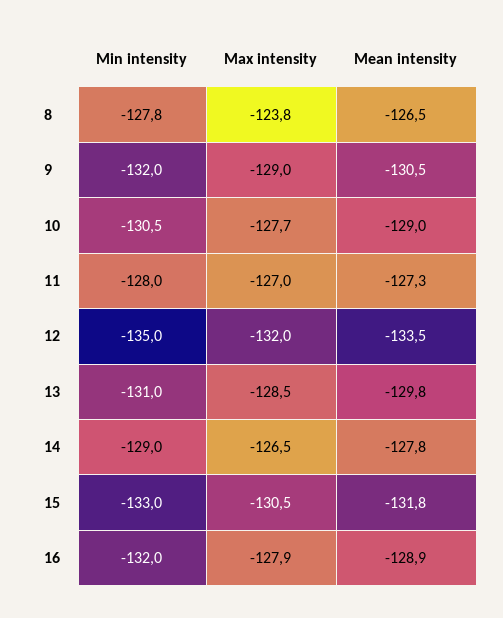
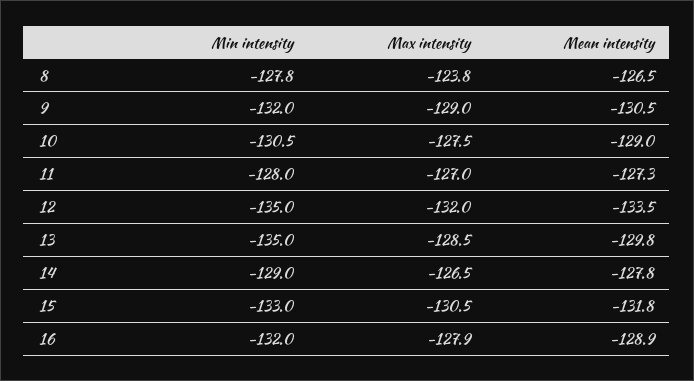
Max intensity, 10: -127.7 -> -127.5
Min intensity, 13: -131 -> -135

